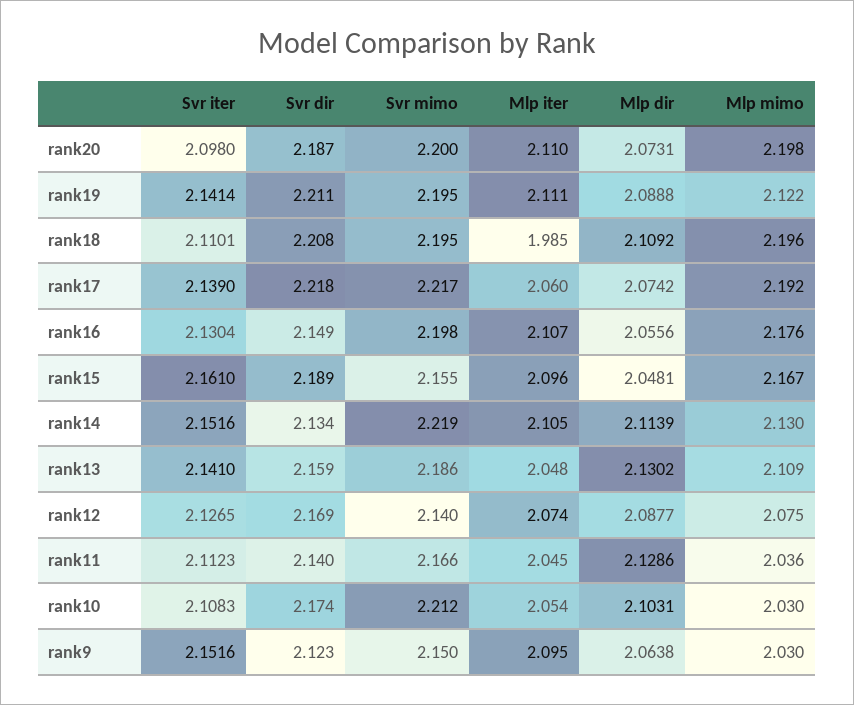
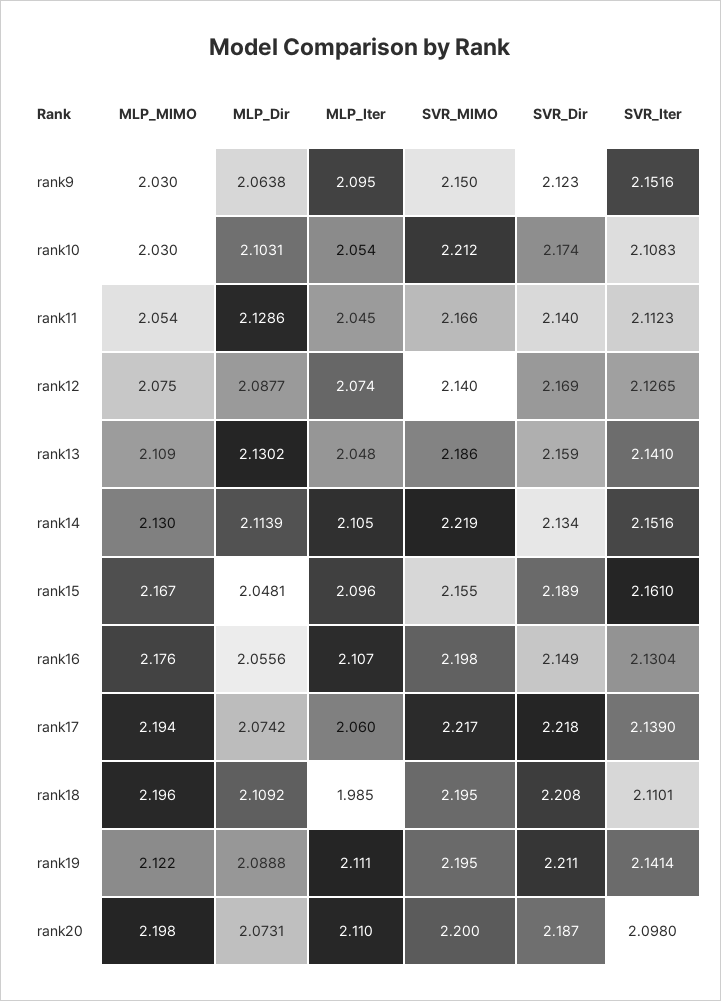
Mlp mimo, rank17: 2.192 -> 2.194
Mlp mimo, rank11: 2.036 -> 2.054

